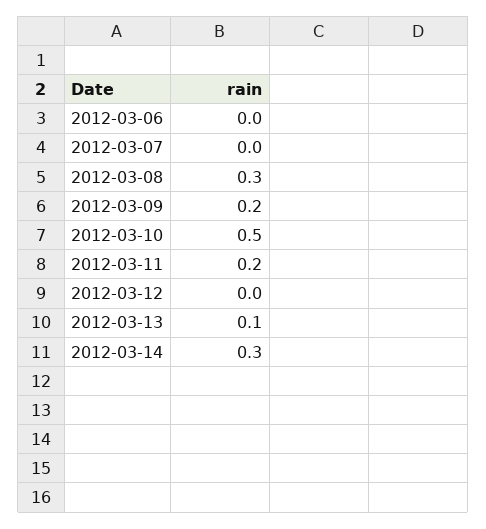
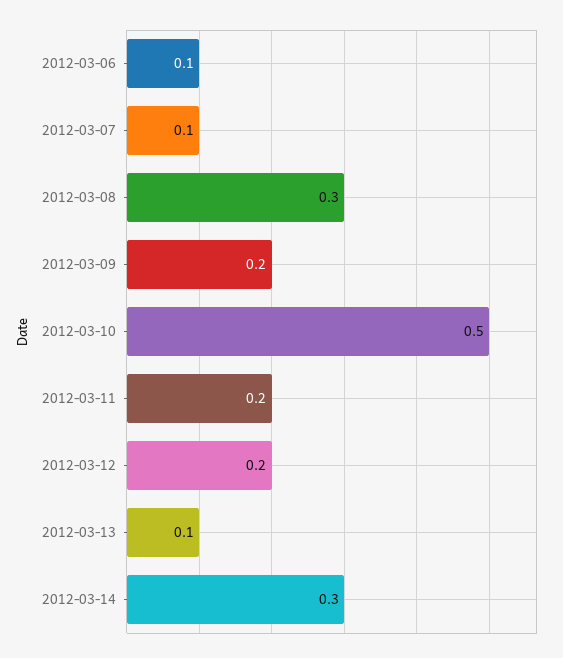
2012-03-06: 0 -> 0.1
2012-03-07: 0 -> 0.1
2012-03-12: 0 -> 0.2

